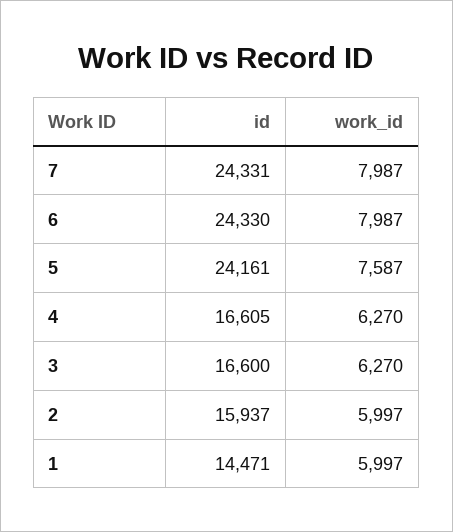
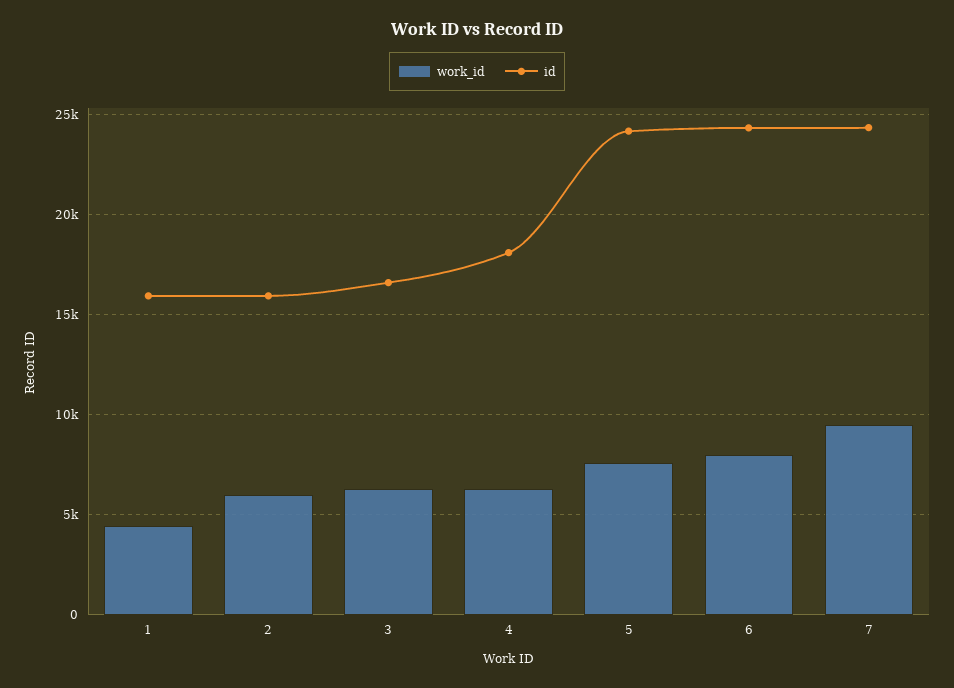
work_id, 7: 7987 -> 9500
id, 4: 16605 -> 18000
id, 1: 14471 -> 16000
work_id, 1: 5997 -> 4500

